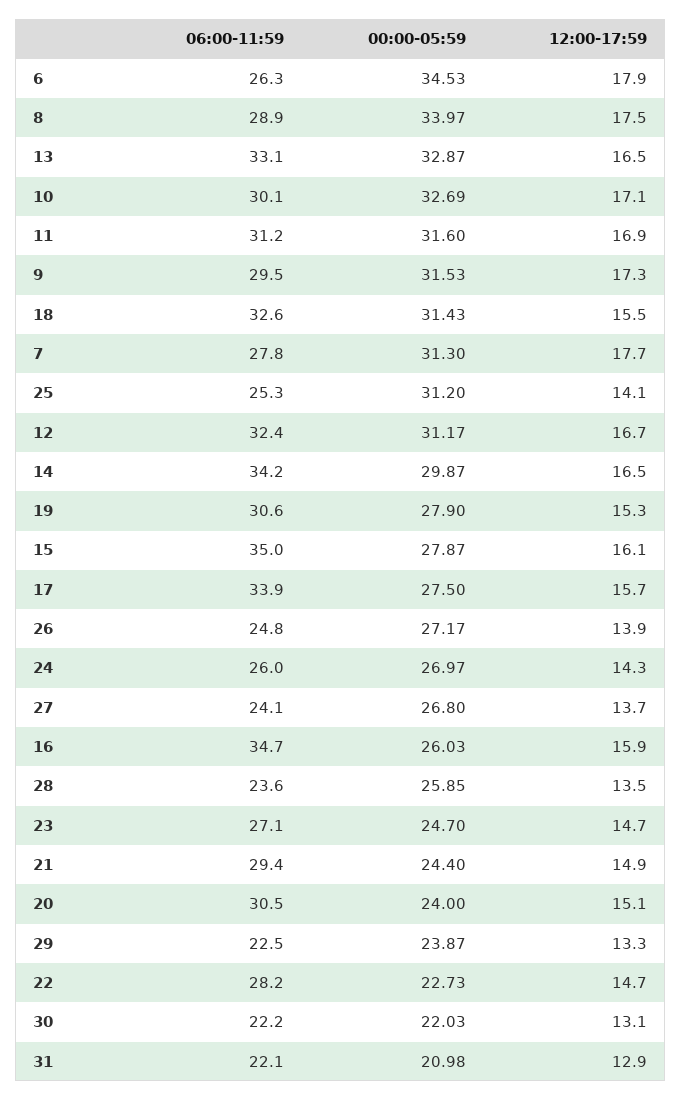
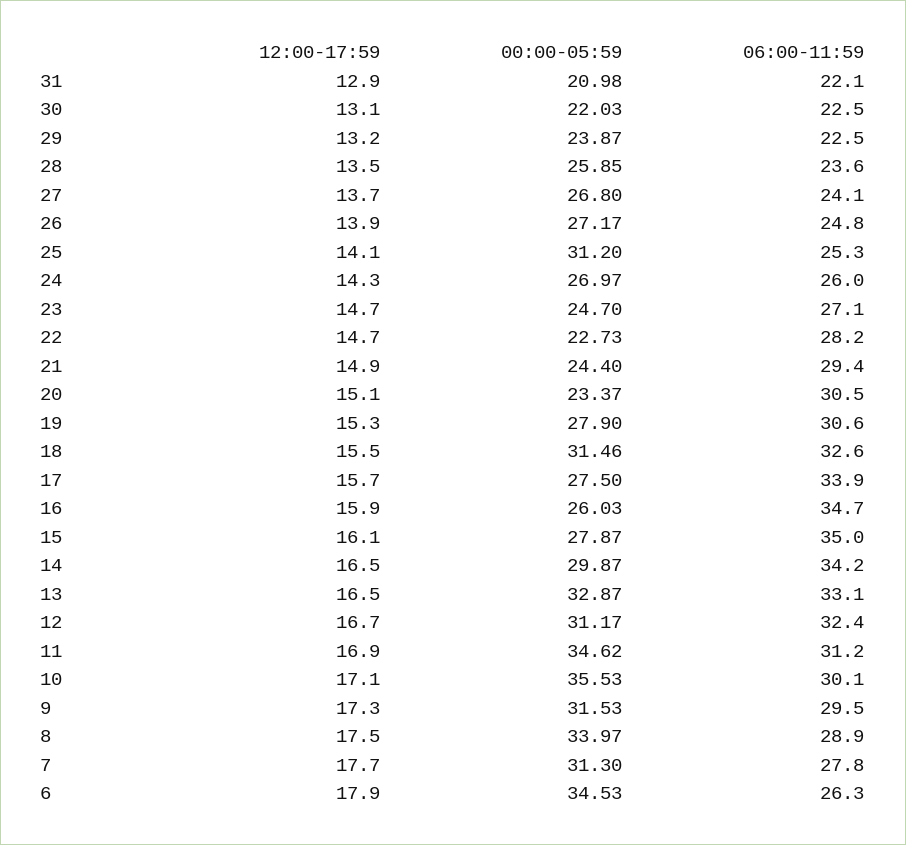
00:00-05:59, 10: 32.69 -> 35.53
00:00-05:59, 11: 31.6 -> 34.62
00:00-05:59, 18: 31.43 -> 31.46
00:00-05:59, 20: 24 -> 23.37
12:00-17:59, 29: 13.3 -> 13.2
06:00-11:59, 30: 22.2 -> 22.5

